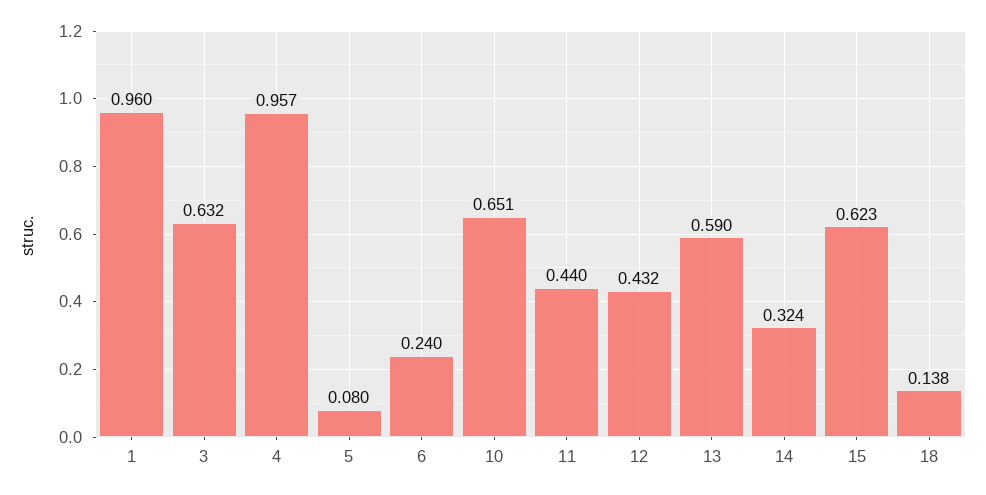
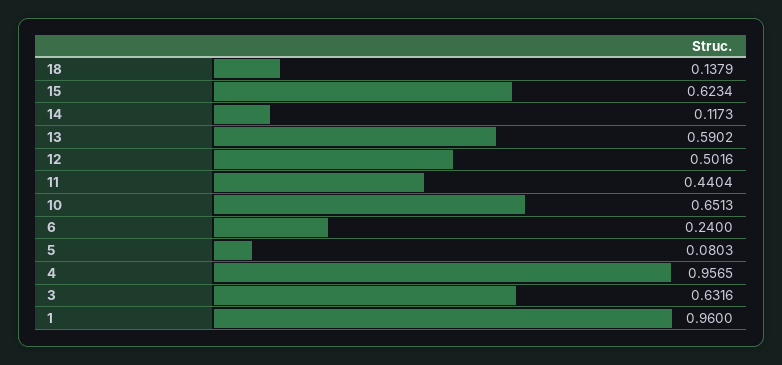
12: 0.432 -> 0.5016
14: 0.324 -> 0.1173

